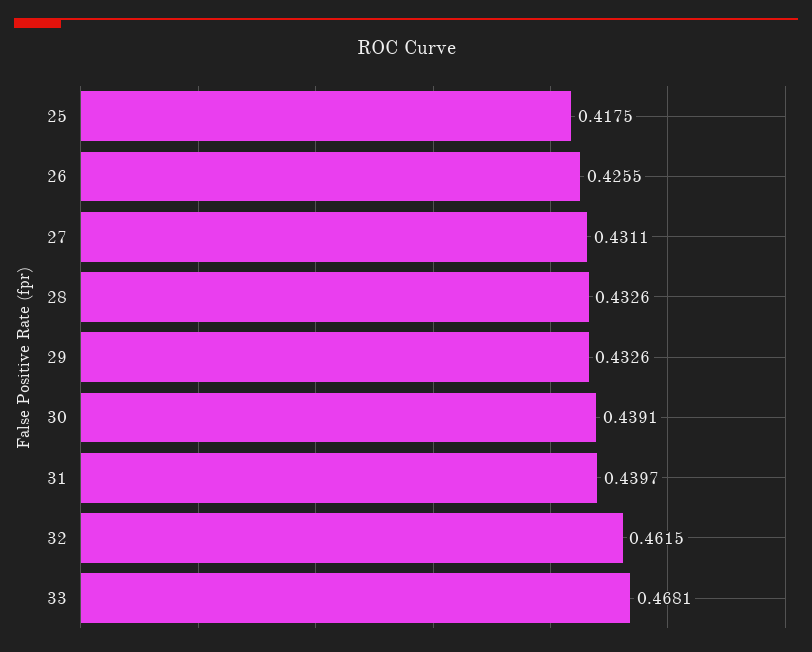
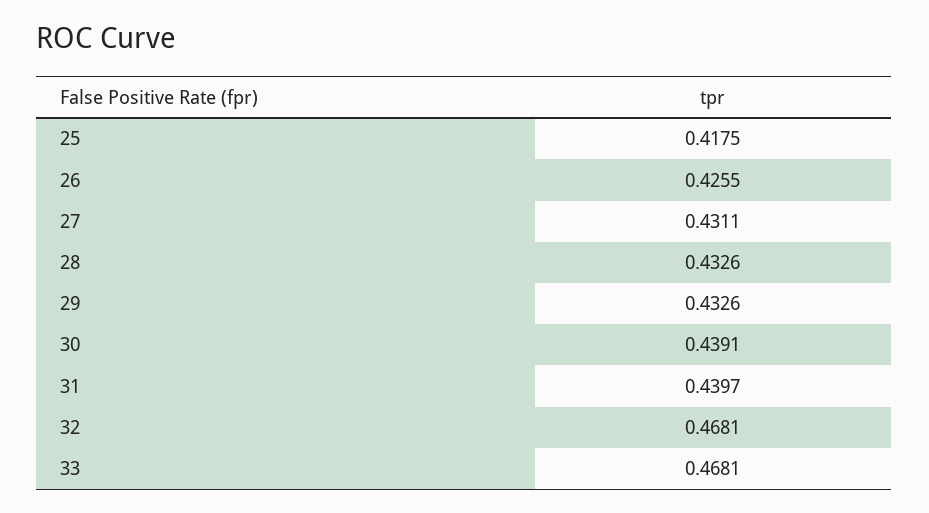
32: 0.4615 -> 0.4681

